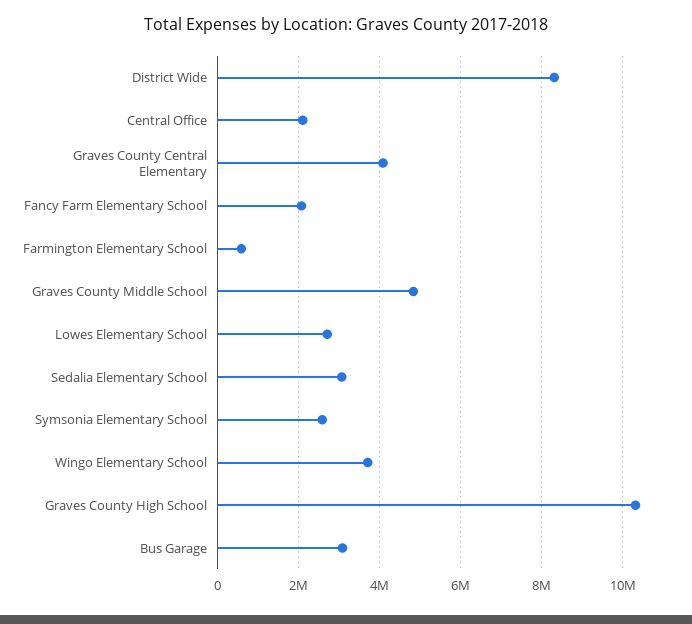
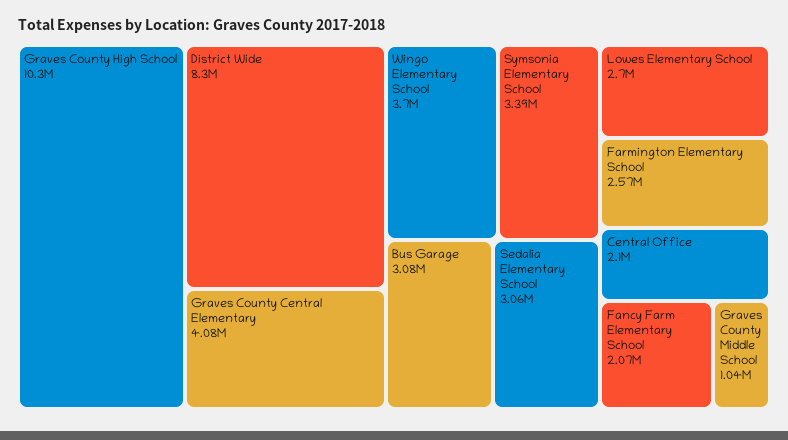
Farmington Elementary School: 600000 -> 2570000
Graves County Middle School: 4800000 -> 1040000
Symsonia Elementary School: 2600000 -> 3390000

